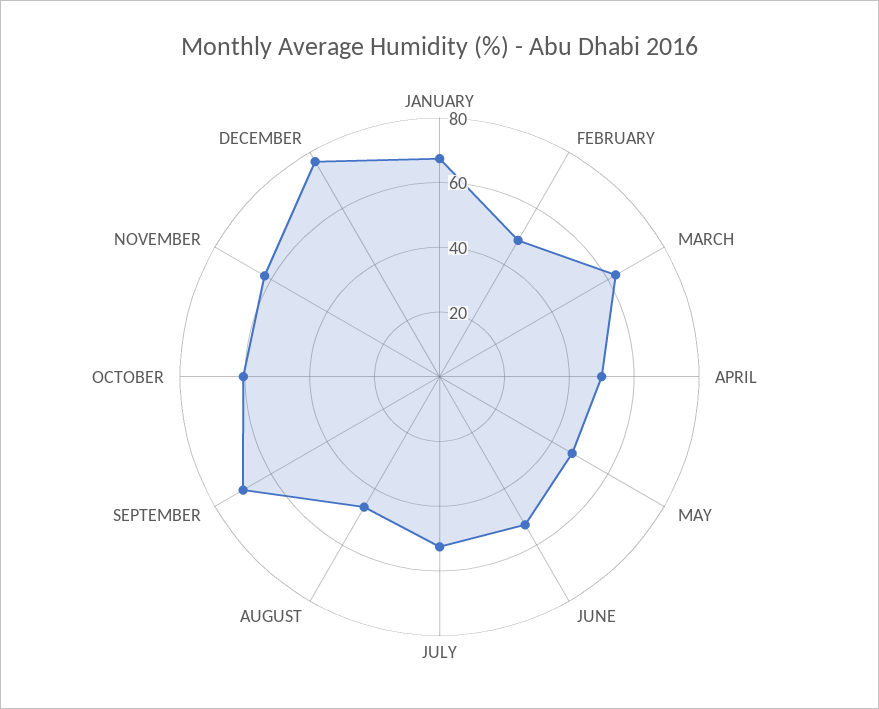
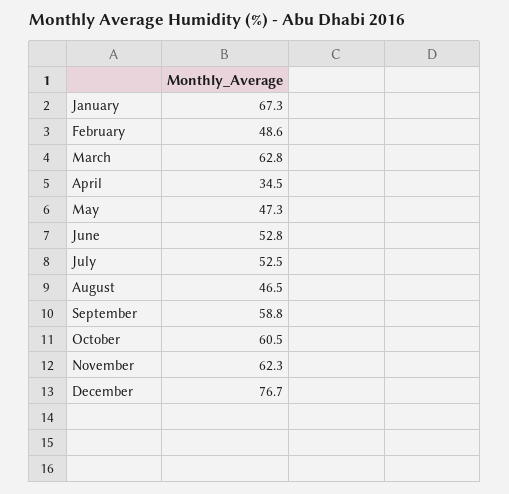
APRIL: 50 -> 34.5
SEPTEMBER: 70 -> 58.8

